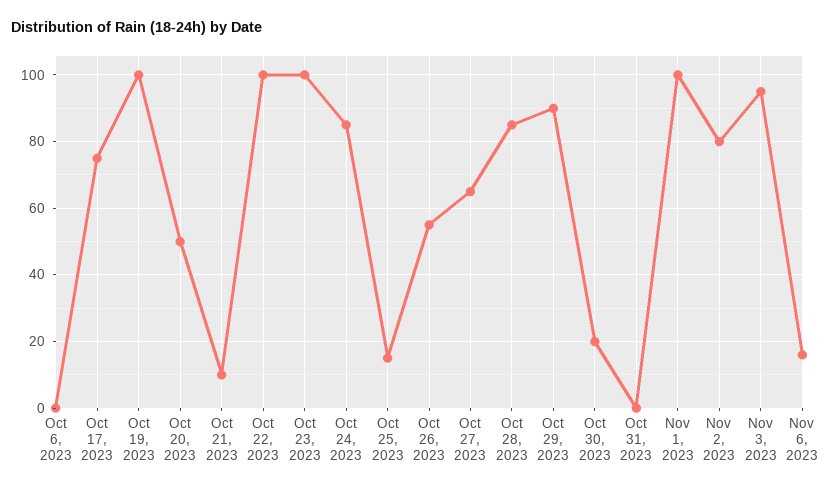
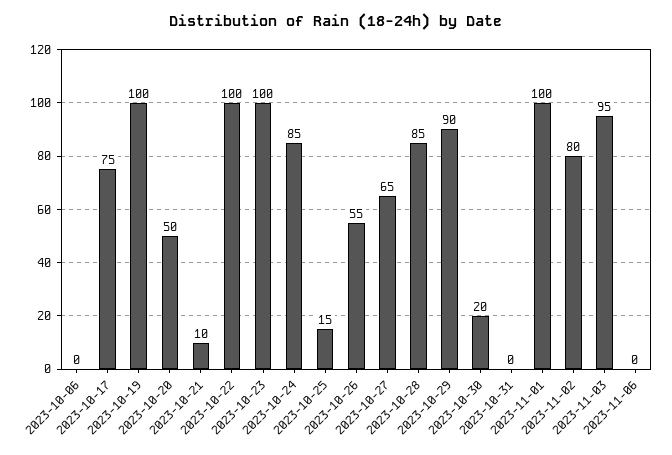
Nov 6, 2023: 15 -> 0

